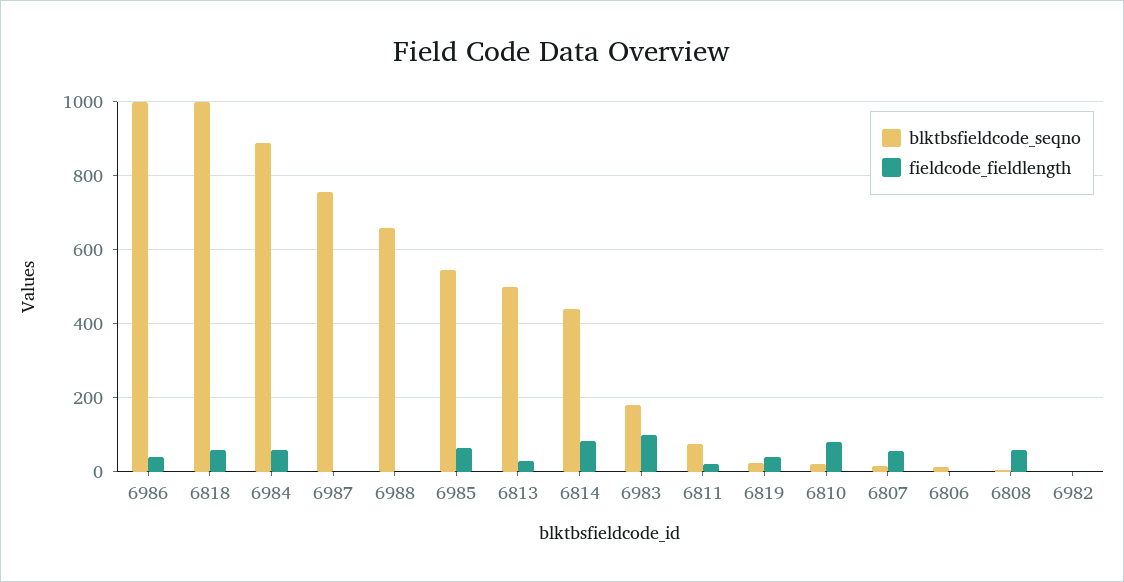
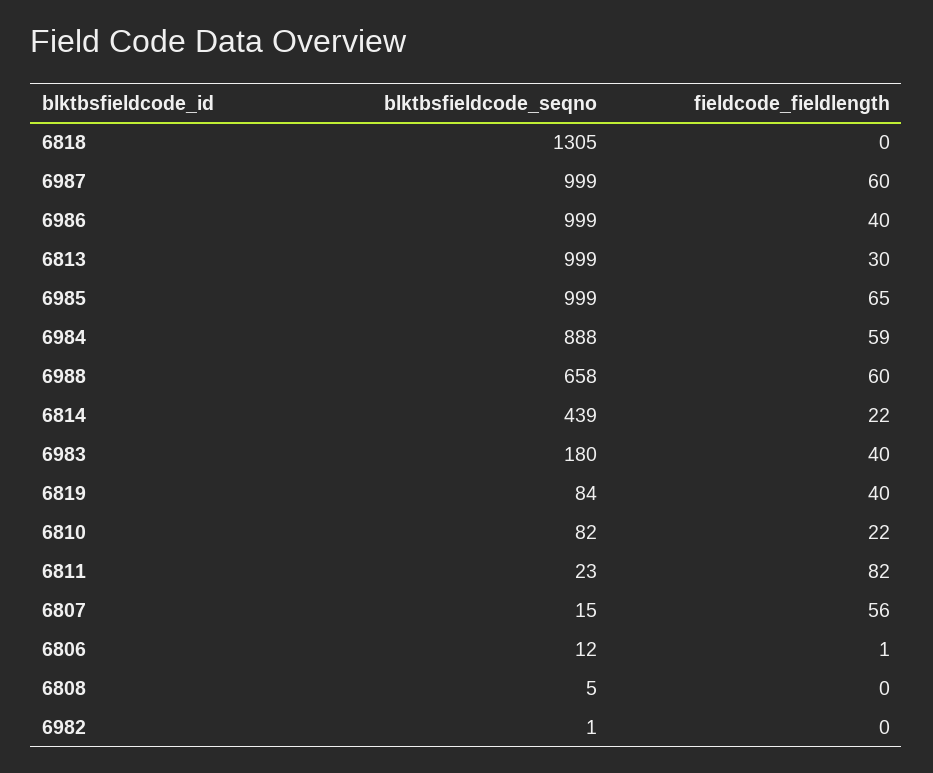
blktbsfieldcode_seqno, 6818: 1000 -> 1305
fieldcode_fieldlength, 6818: 60 -> 0
blktbsfieldcode_seqno, 6987: 760 -> 999
fieldcode_fieldlength, 6987: 0 -> 60
fieldcode_fieldlength, 6988: 0 -> 60
blktbsfieldcode_seqno, 6985: 540 -> 999
blktbsfieldcode_seqno, 6813: 500 -> 999
fieldcode_fieldlength, 6814: 80 -> 22
fieldcode_fieldlength, 6983: 100 -> 40
blktbsfieldcode_seqno, 6811: 80 -> 23
fieldcode_fieldlength, 6811: 20 -> 82
blktbsfieldcode_seqno, 6819: 20 -> 84
blktbsfieldcode_seqno, 6810: 20 -> 82
fieldcode_fieldlength, 6810: 80 -> 22
fieldcode_fieldlength, 6808: 60 -> 0

